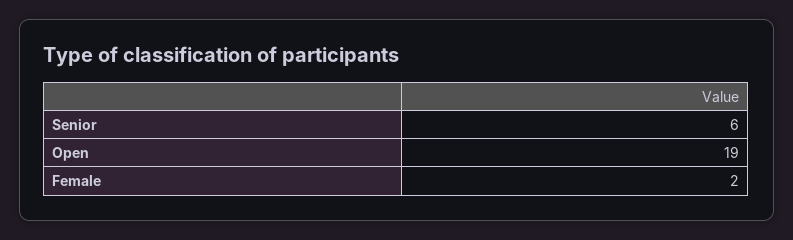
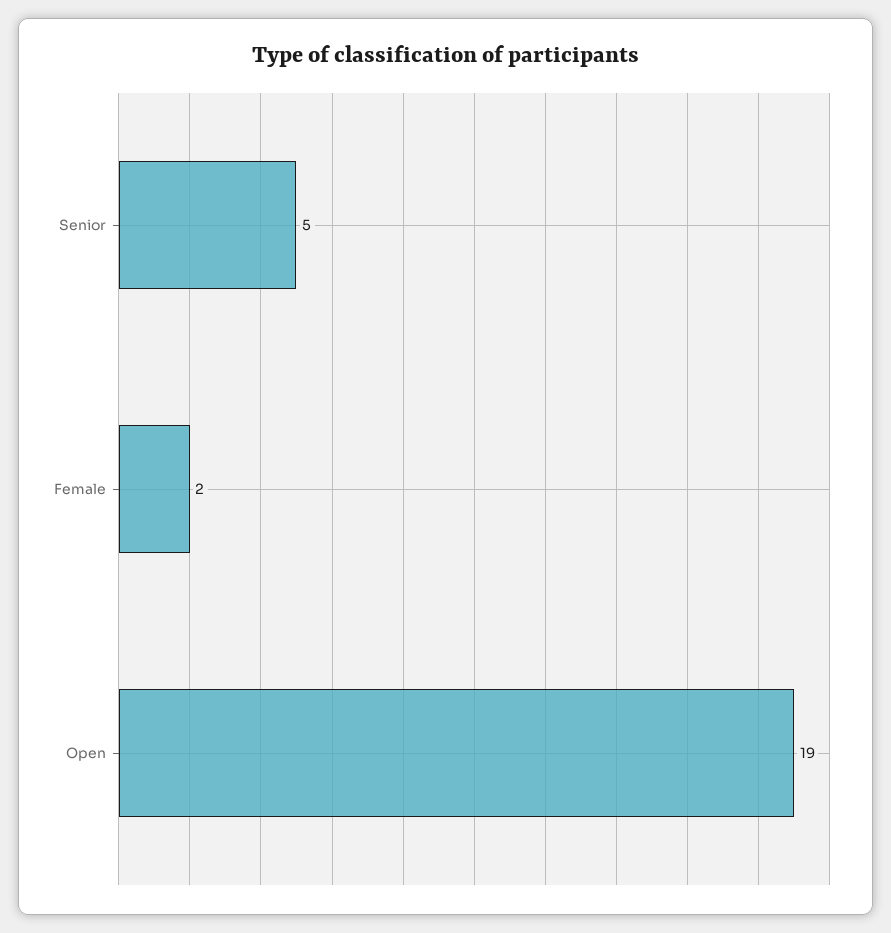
Senior: 6 -> 5

